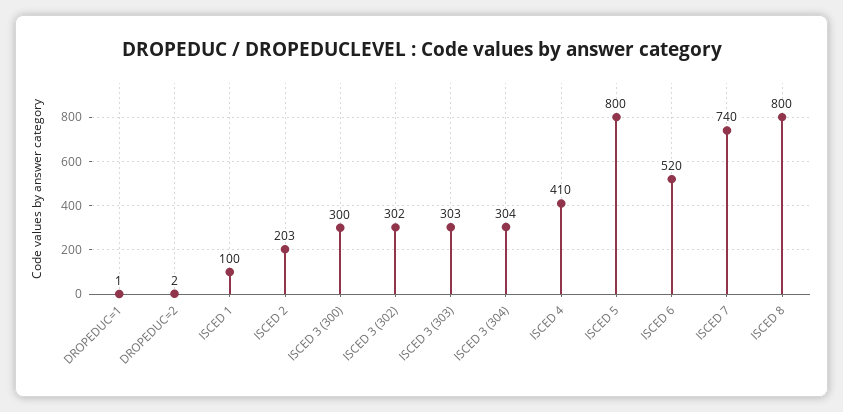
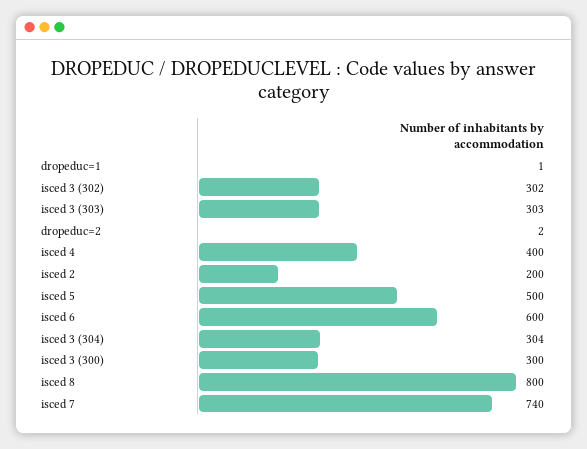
ISCED 1: 100 -> none
ISCED 2: 203 -> 200
ISCED 4: 410 -> 400
ISCED 5: 800 -> 500
ISCED 6: 520 -> 600

